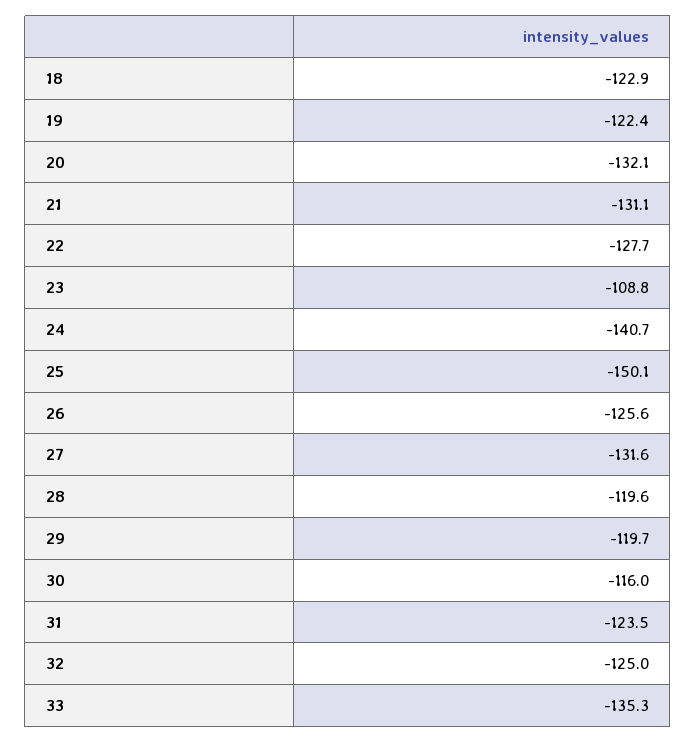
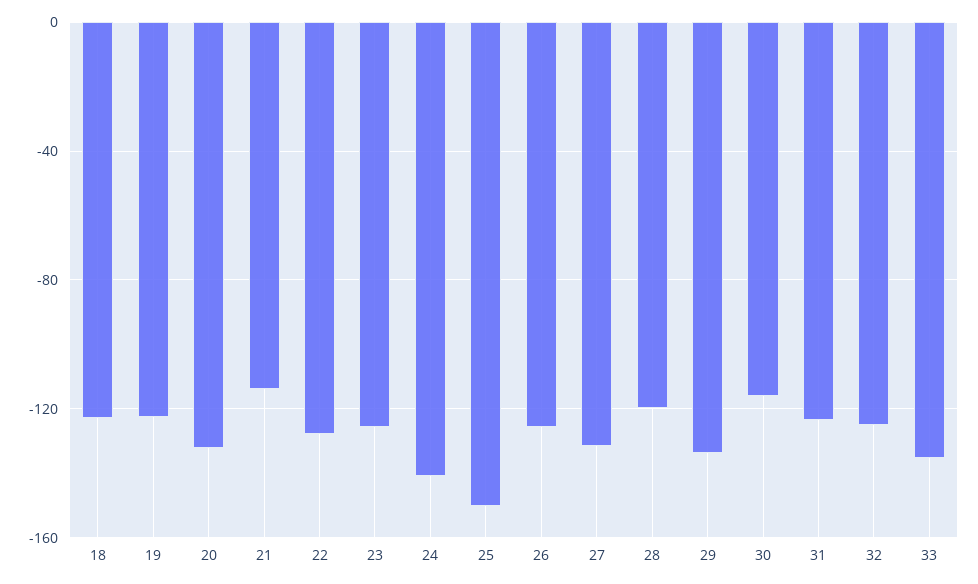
21: -131.1 -> -115
23: -108.8 -> -125
29: -119.7 -> -135

